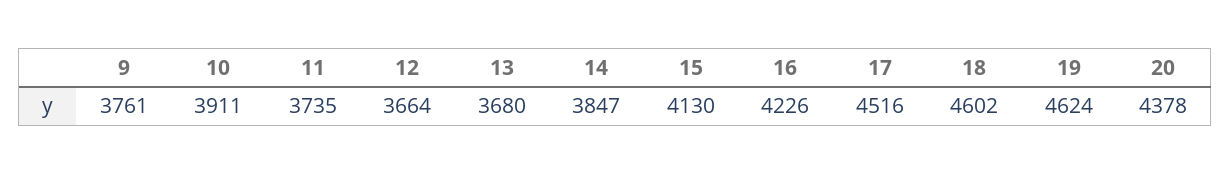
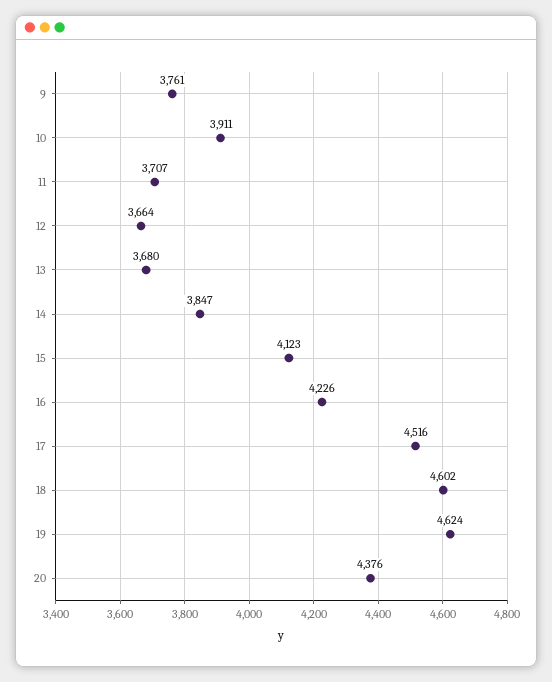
11: 3735 -> 3707
15: 4130 -> 4123
20: 4378 -> 4376

